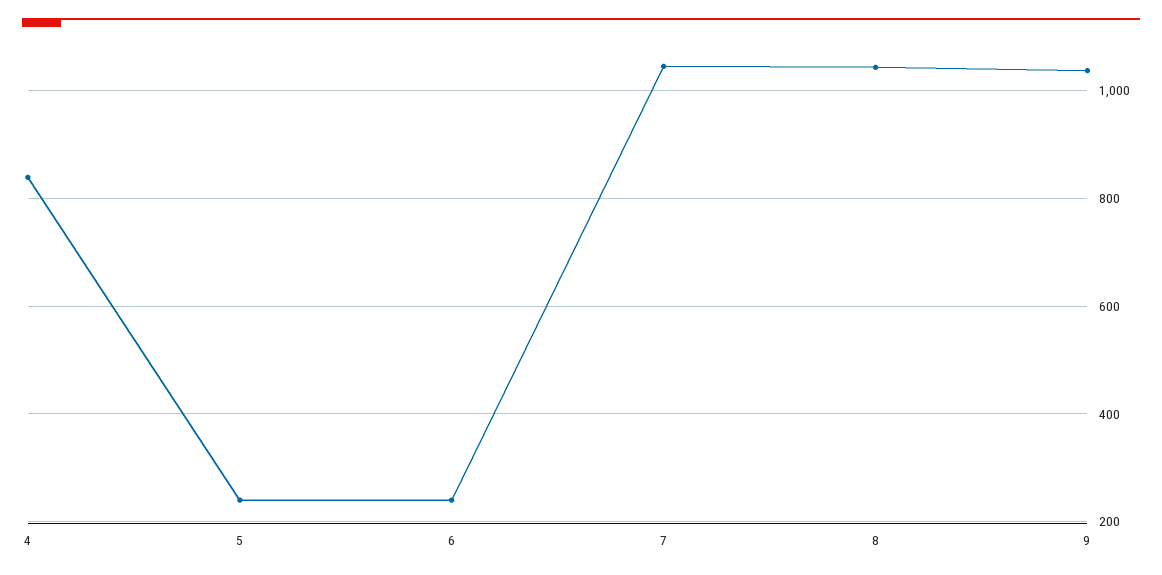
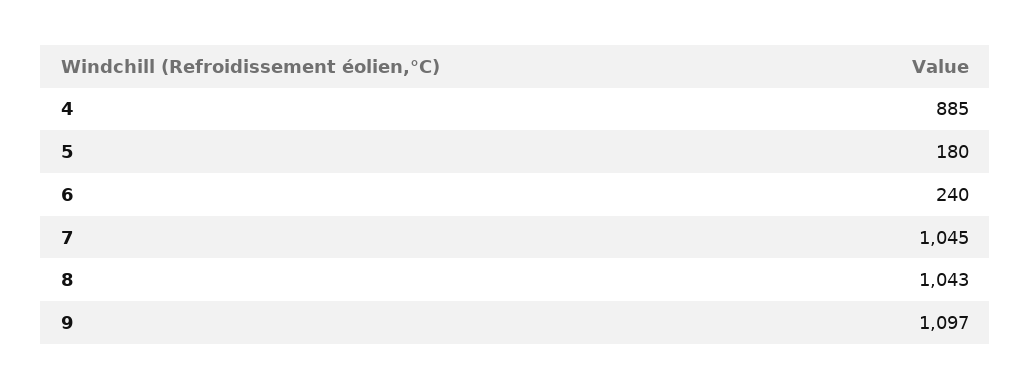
4: 840 -> 885
5: 240 -> 180
9: 1040 -> 1097

